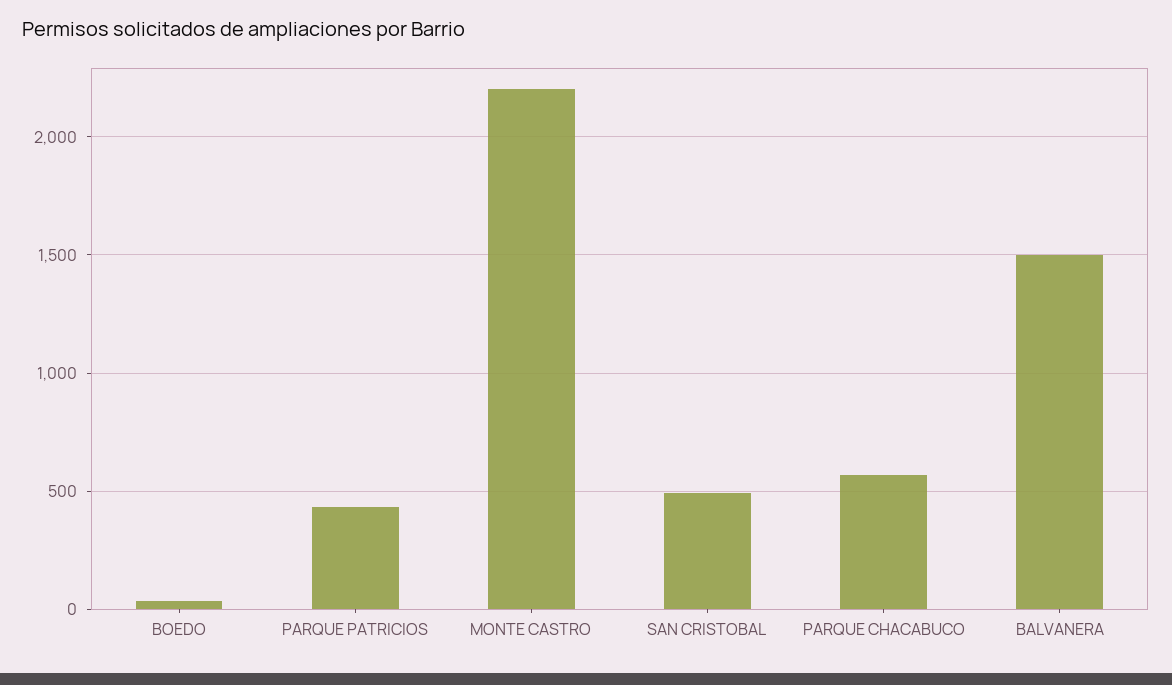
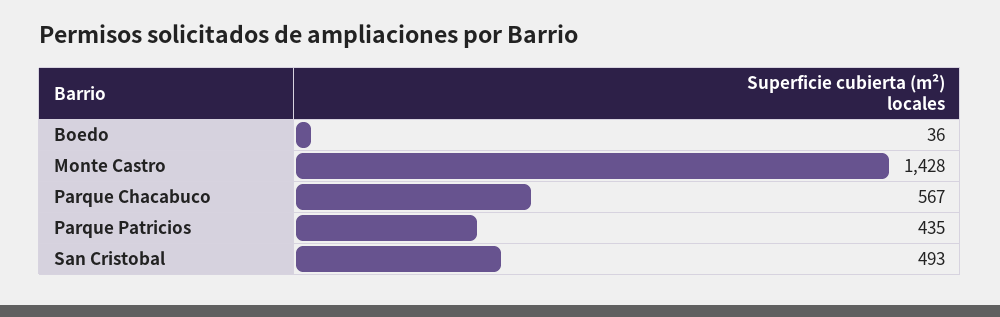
MONTE CASTRO: 2200 -> 1428
BALVANERA: 1500 -> none

